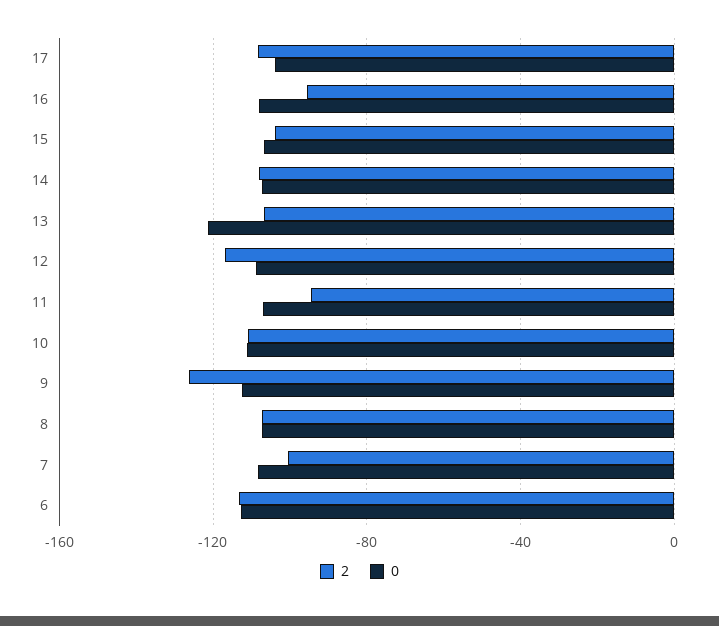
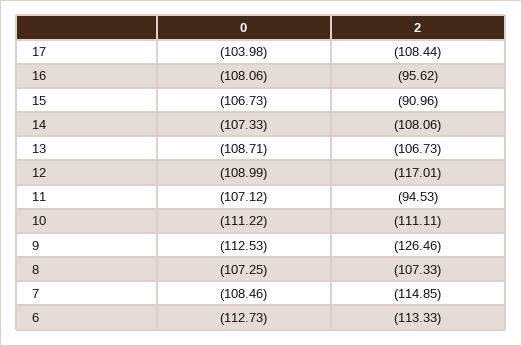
2, 15: -105 -> -90.96
0, 13: -120 -> -108.71
2, 7: -100 -> -114.85

